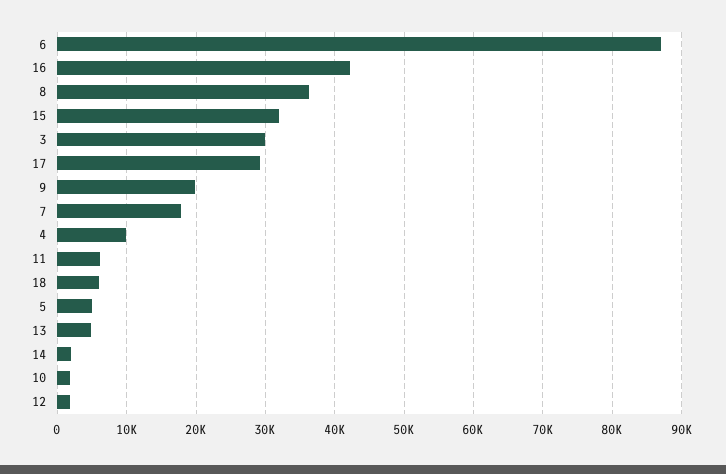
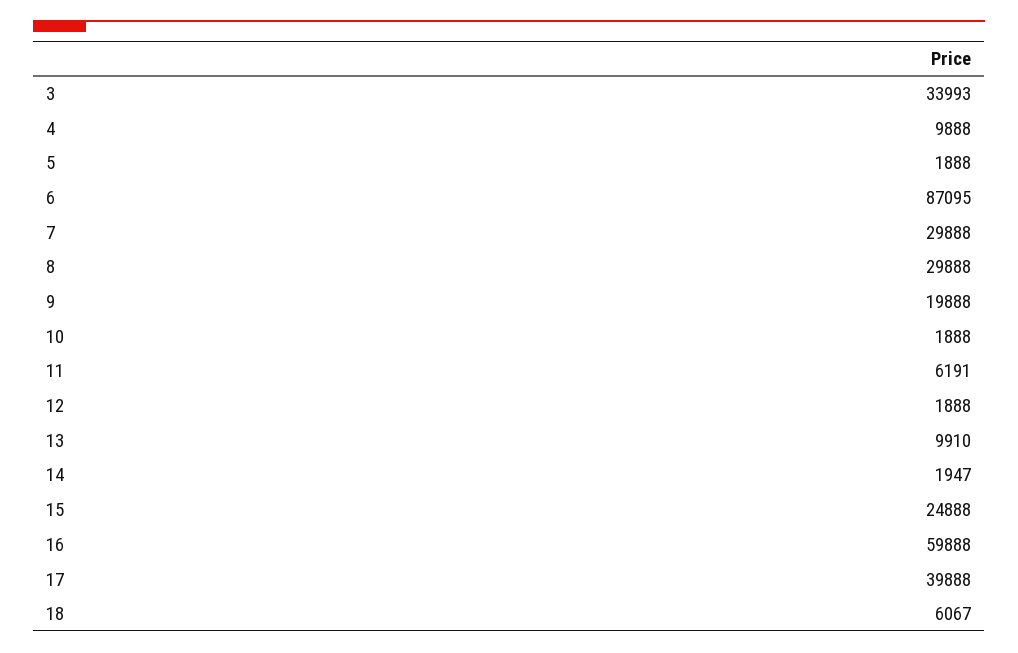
16: 42000 -> 59888
8: 36000 -> 29888
15: 32000 -> 24888
3: 30000 -> 33993
17: 29000 -> 39888
7: 18000 -> 29888
5: 5000 -> 1888
13: 5000 -> 9910

